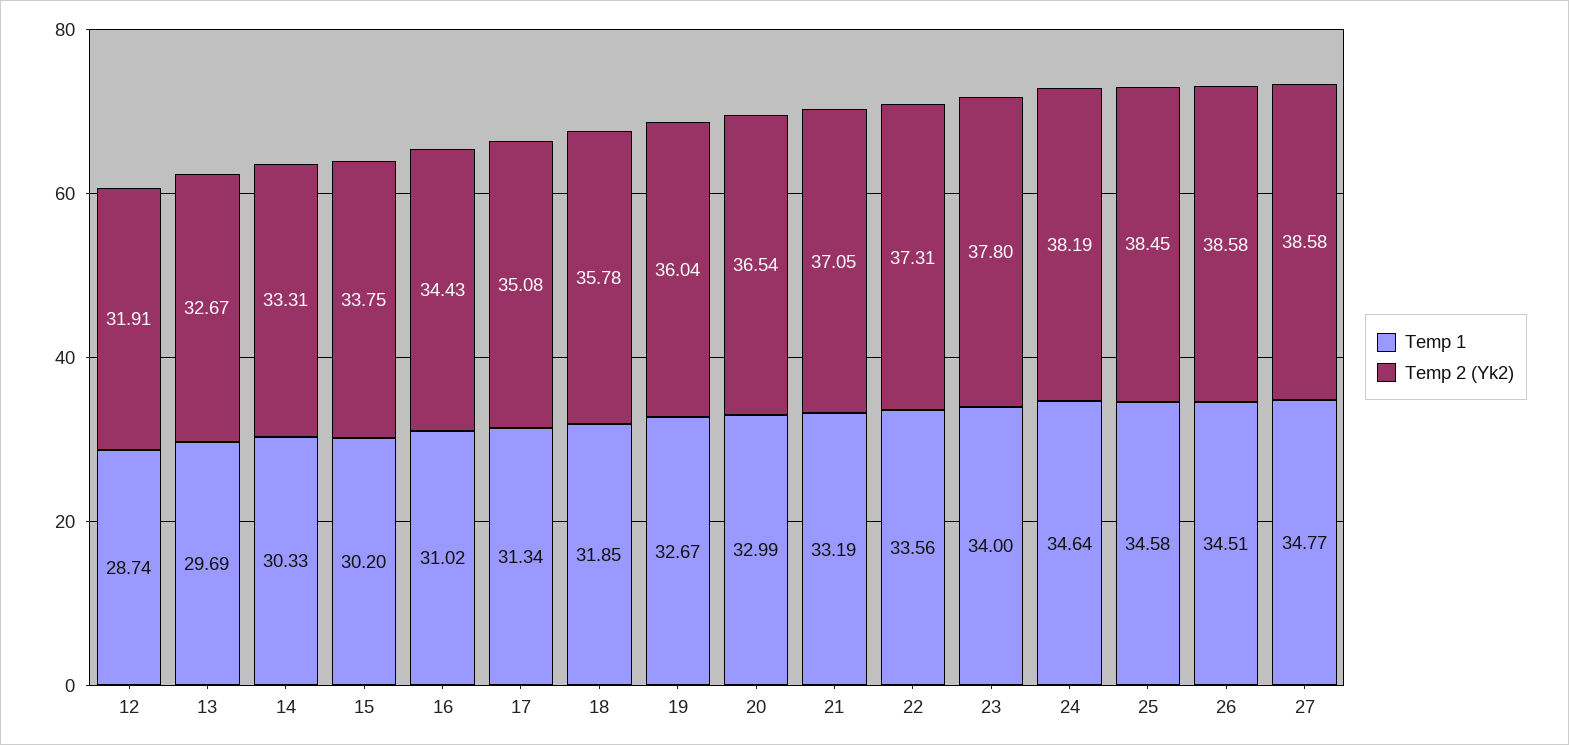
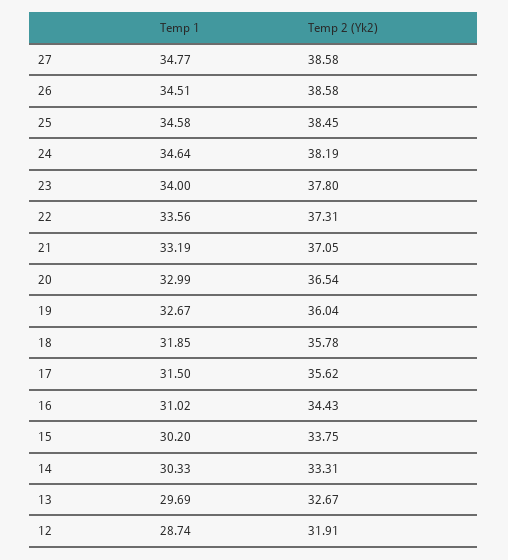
Temp 1, 17: 31.34 -> 31.5
Temp 2 (Yk2), 17: 35.08 -> 35.62

